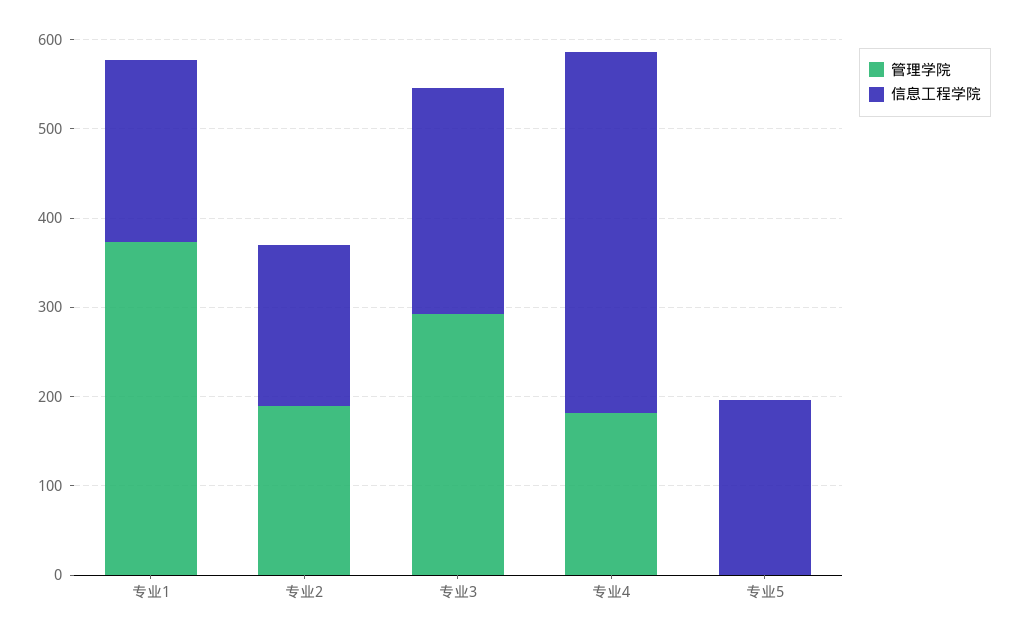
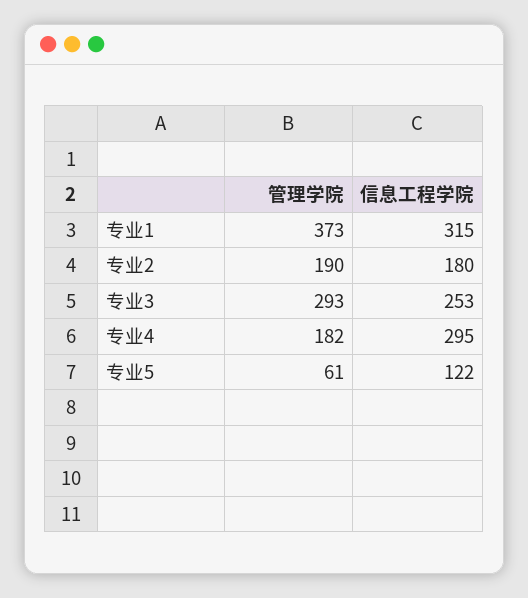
信息工程学院, 专业1: 200 -> 315
信息工程学院, 专业4: 400 -> 295
管理学院, 专业5: 0 -> 61
信息工程学院, 专业5: 200 -> 122

